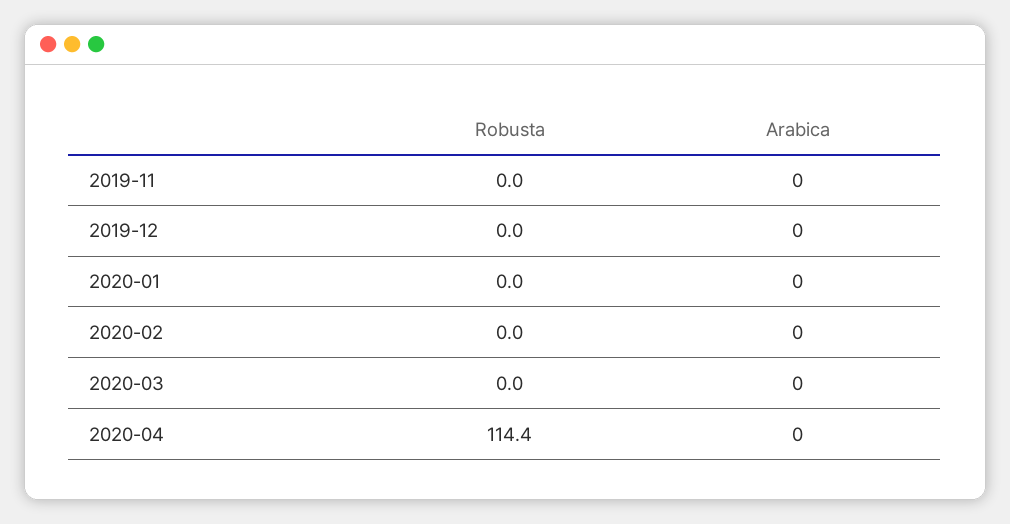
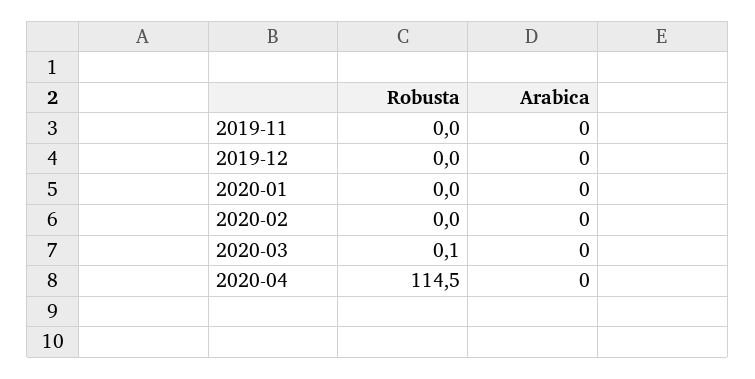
Robusta, 2020-03: 0 -> 0.1
Robusta, 2020-04: 114.4 -> 114.5

